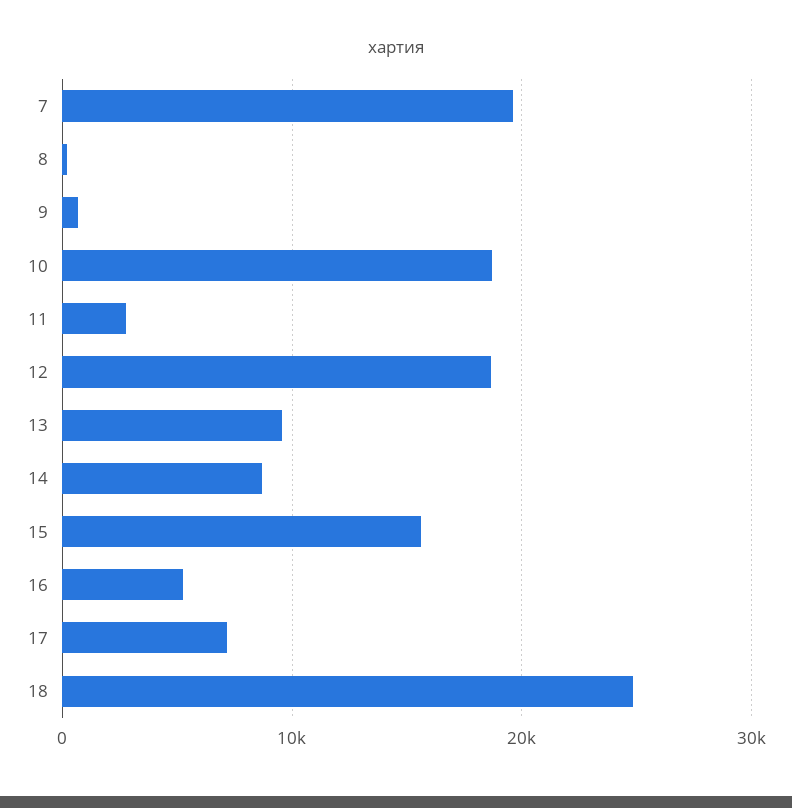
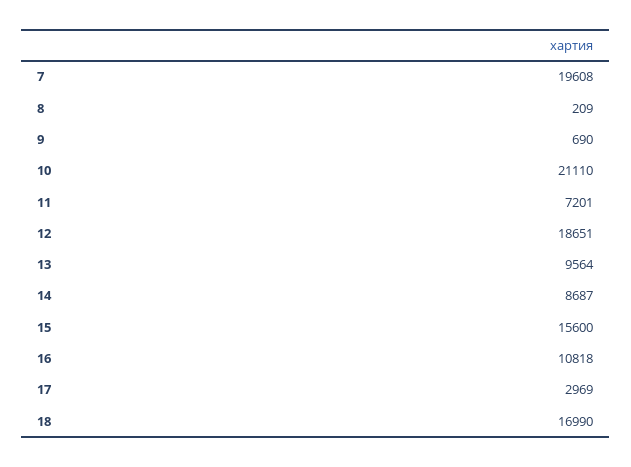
10: 19000 -> 21110
11: 3000 -> 7201
16: 5000 -> 10818
17: 7000 -> 2969
18: 25000 -> 16990

